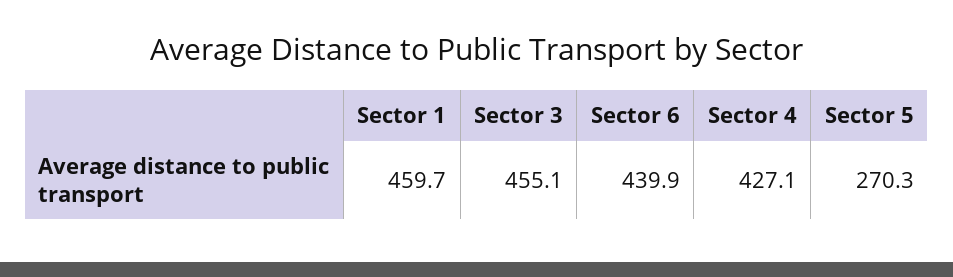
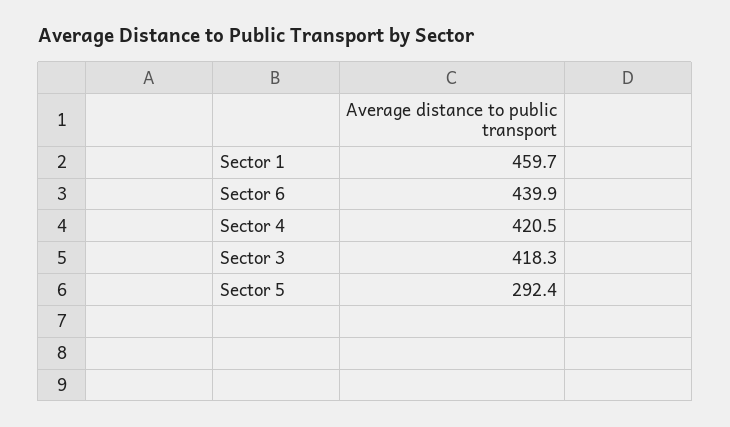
Sector 3: 455.1 -> 418.3
Sector 4: 427.1 -> 420.5
Sector 5: 270.3 -> 292.4

